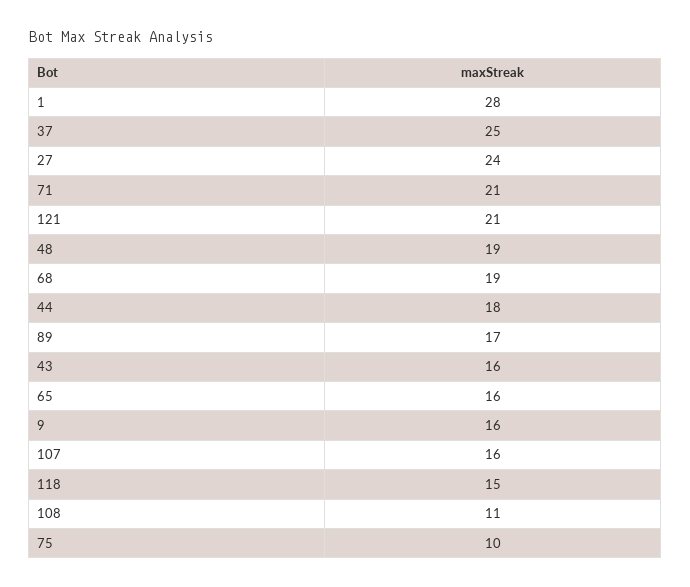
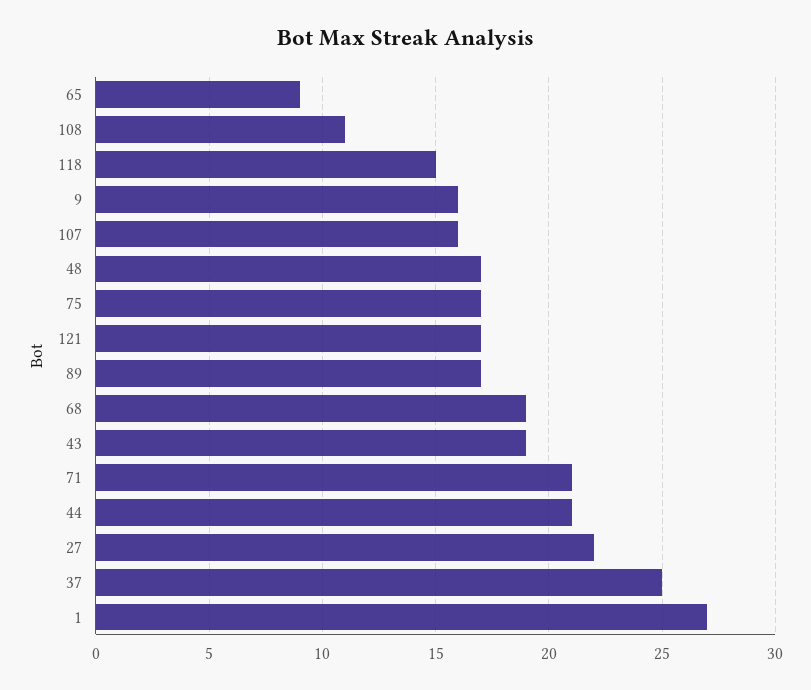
1: 28 -> 27
27: 24 -> 22
121: 21 -> 17
48: 19 -> 17
44: 18 -> 21
43: 16 -> 19
65: 16 -> 9
75: 10 -> 17

